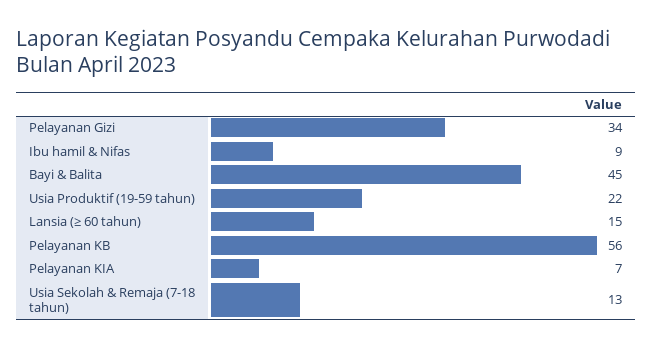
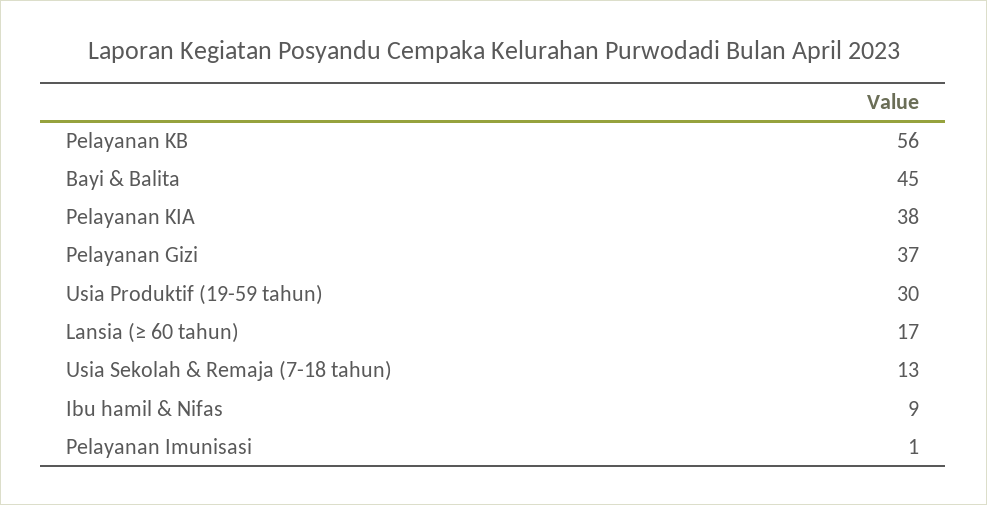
Pelayanan Gizi: 34 -> 37
Usia Produktif (19-59 tahun): 22 -> 30
Lansia (≥ 60 tahun): 15 -> 17
Pelayanan KIA: 7 -> 38
Pelayanan Imunisasi: none -> 1

